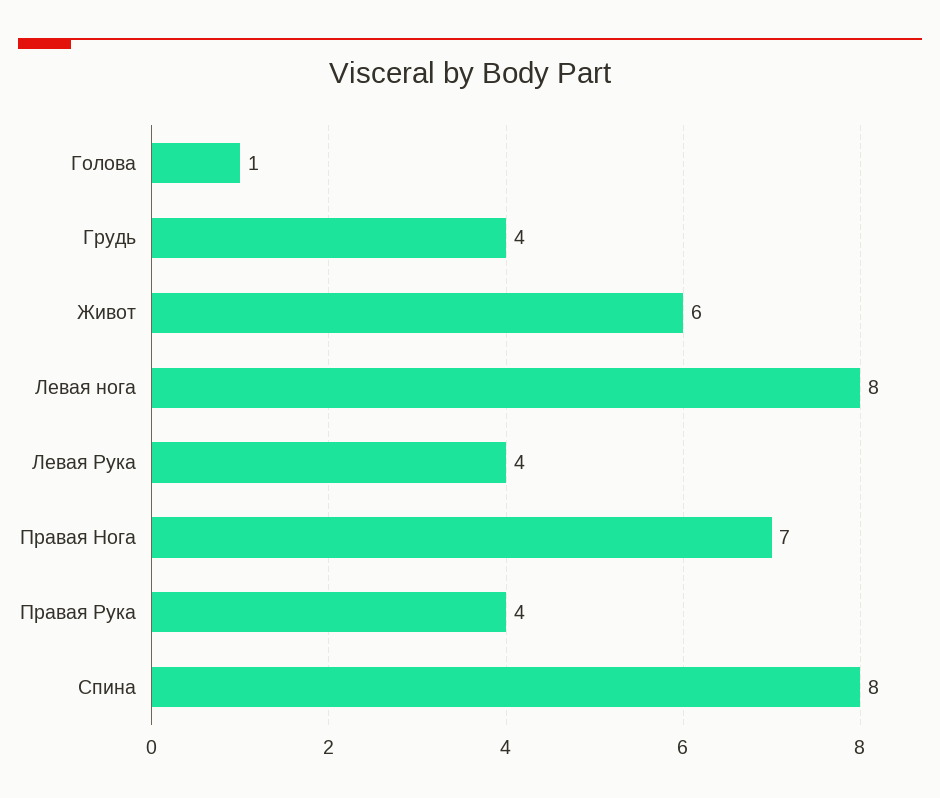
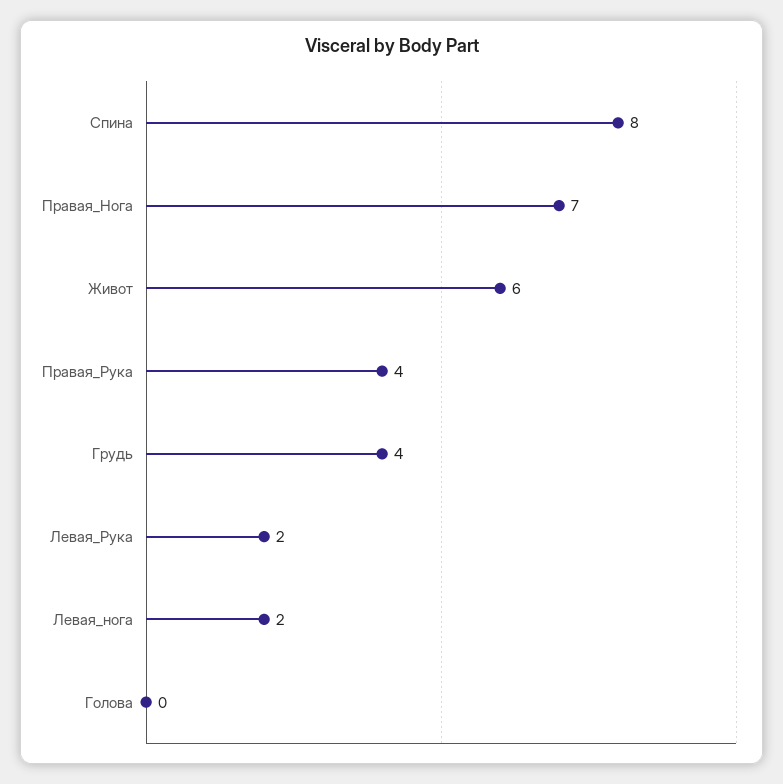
Голова: 1 -> 0
Левая нога: 8 -> 2
Левая Рука: 4 -> 2

